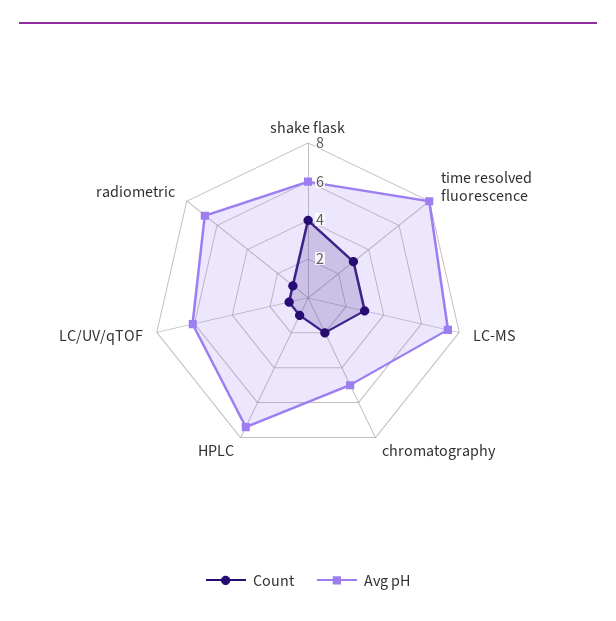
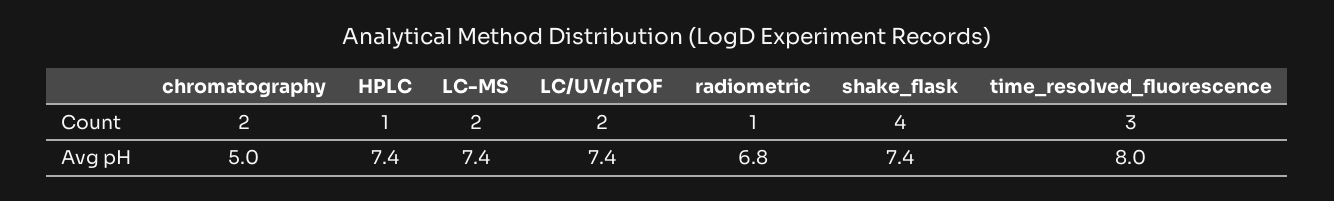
Avg pH, shake flask: 6 -> 7.4
Count, LC-MS: 3 -> 2
Count, LC/UV/qTOF: 1 -> 2
Avg pH, LC/UV/qTOF: 6 -> 7.4

